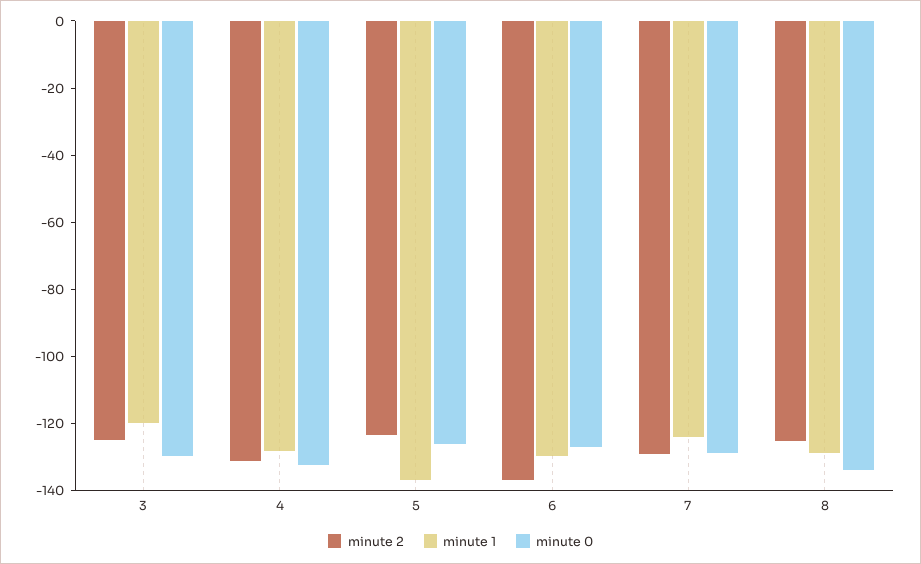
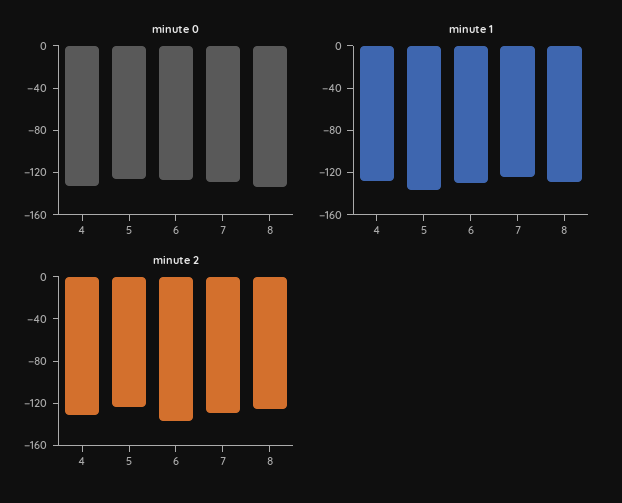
minute 2, 3: -125 -> none
minute 1, 3: -120 -> none
minute 0, 3: -130 -> none

